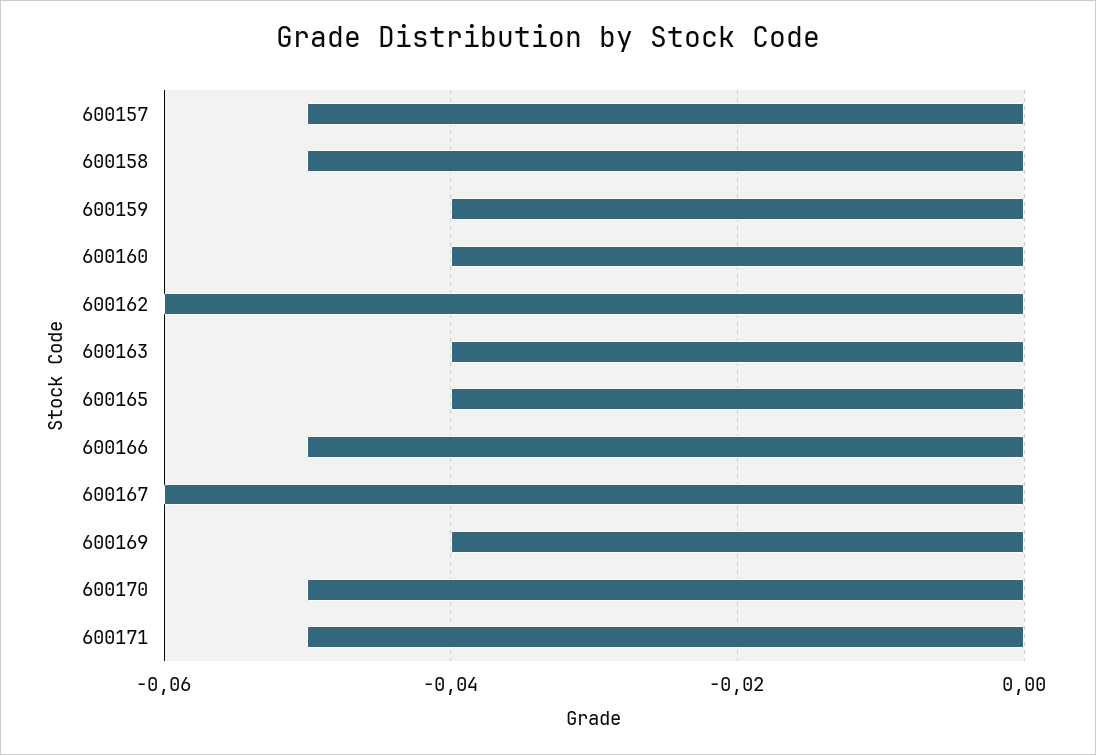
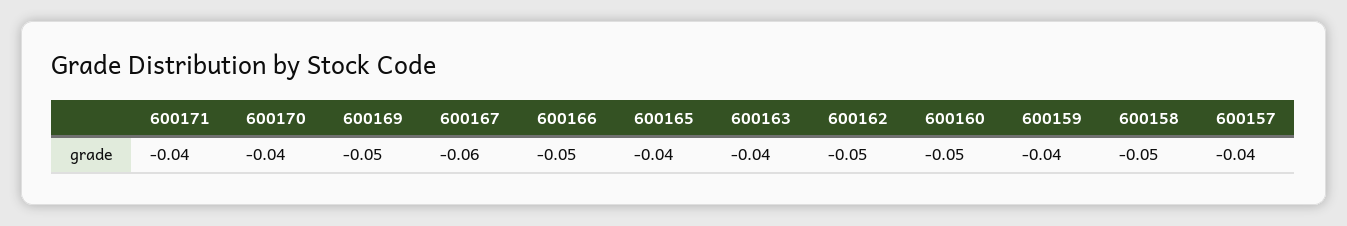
600157: -0.05 -> -0.04
600160: -0.04 -> -0.05
600162: -0.06 -> -0.05
600169: -0.04 -> -0.05
600170: -0.05 -> -0.04
600171: -0.05 -> -0.04

